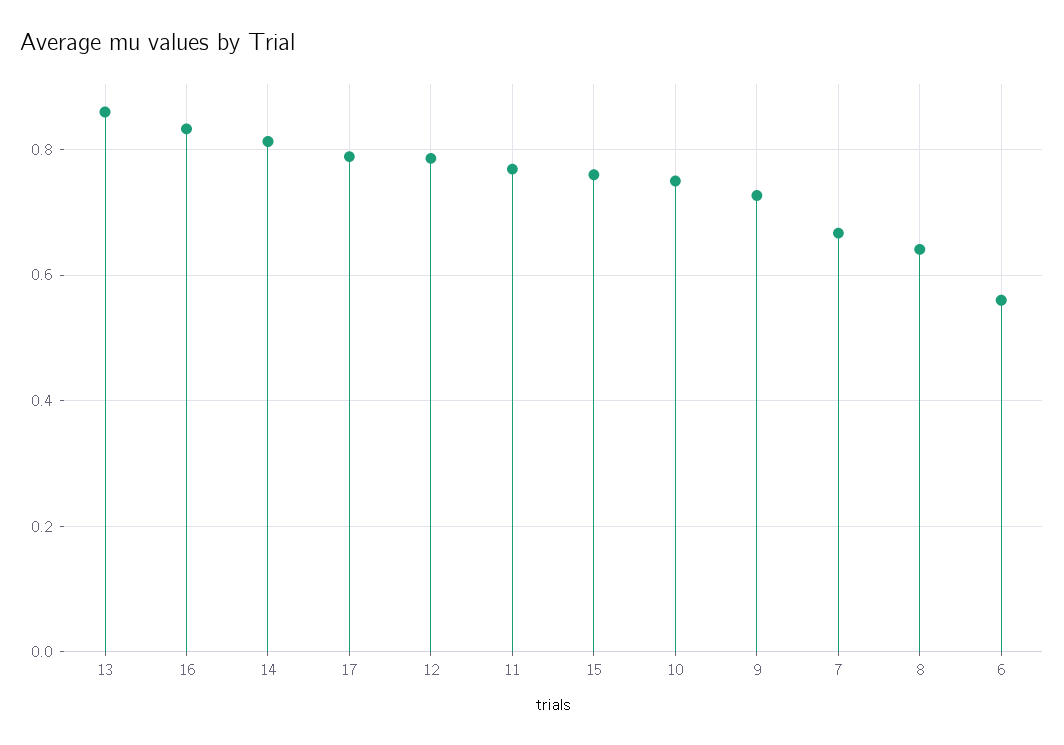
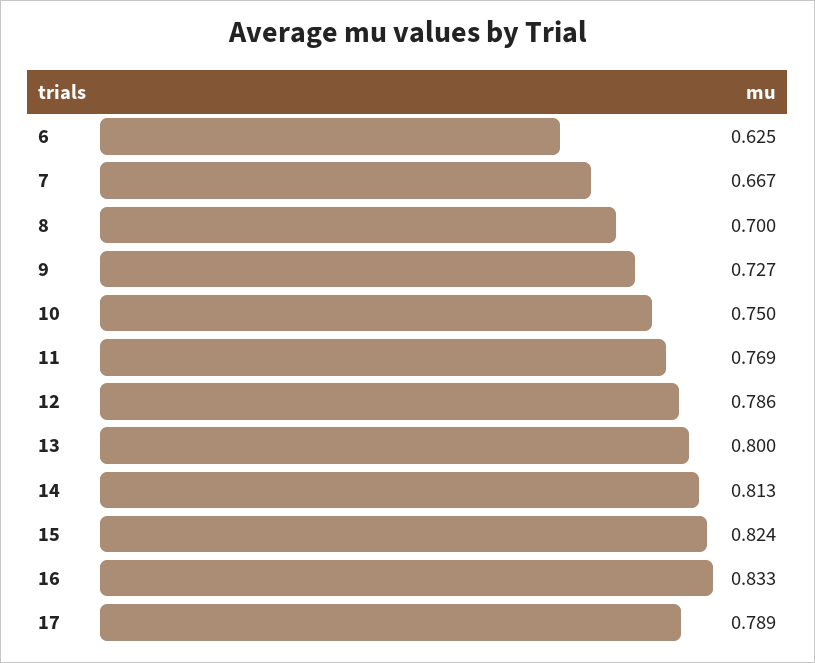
13: 0.86 -> 0.8
15: 0.76 -> 0.824
8: 0.64 -> 0.7
6: 0.56 -> 0.625

